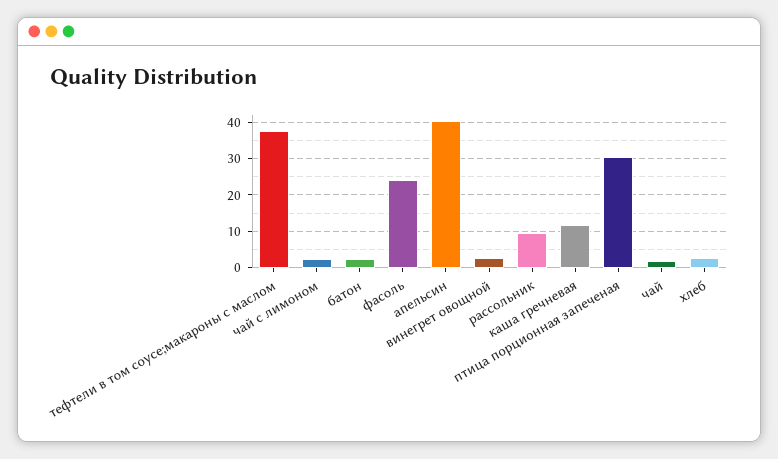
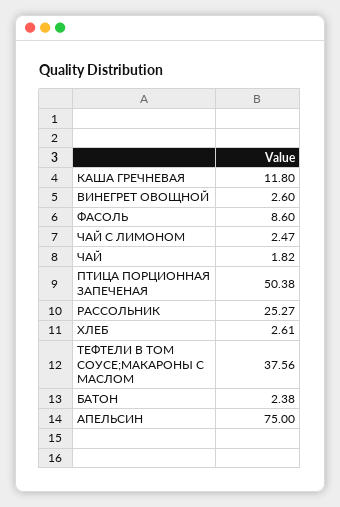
фасоль: 24 -> 8.6
апельсин: 40 -> 75
рассольник: 10 -> 25.27
птица порционная запеченая: 30 -> 50.38

